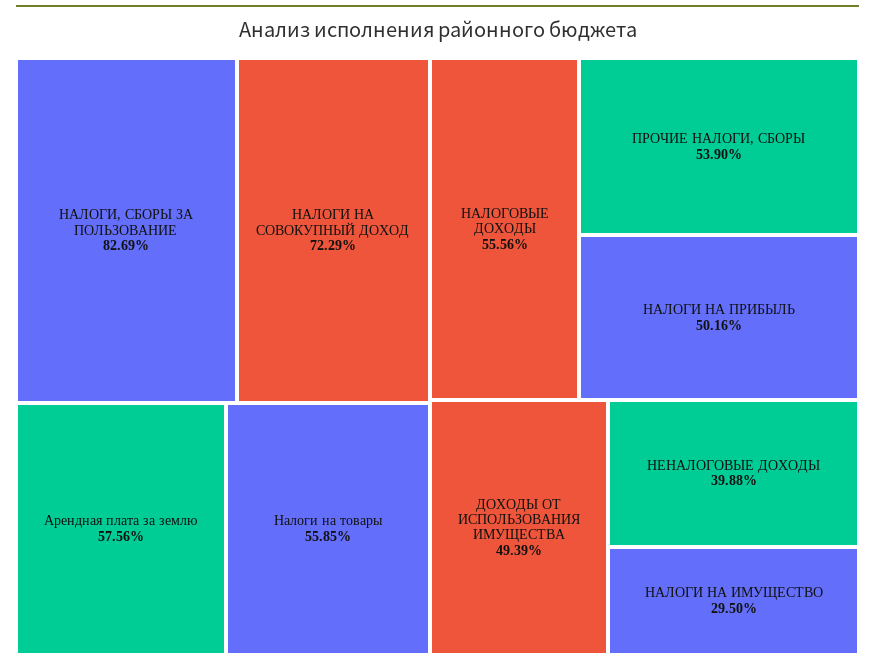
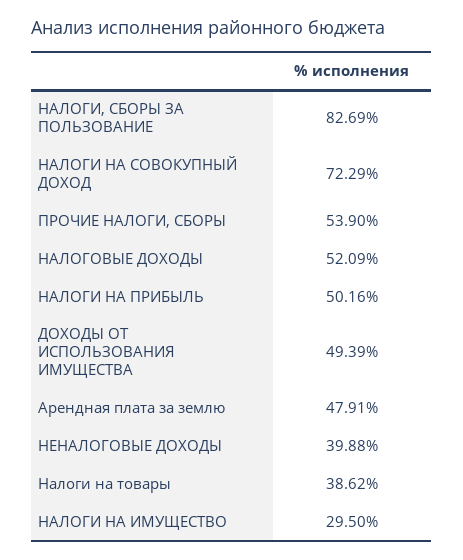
Арендная плата за землю: 57.56 -> 47.91
Налоги на товары: 55.85 -> 38.62
НАЛОГОВЫЕ ДОХОДЫ: 55.56 -> 52.09

